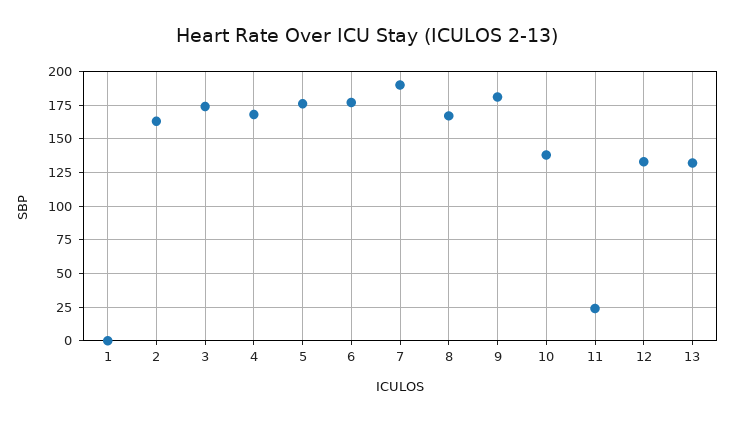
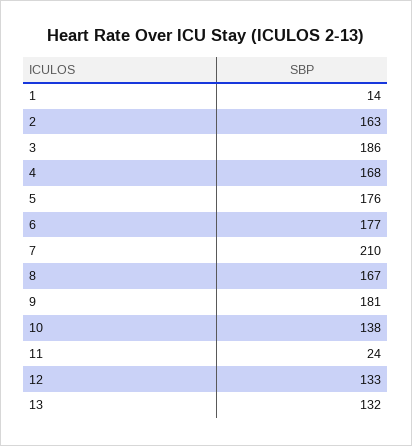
1: 0 -> 14
3: 175 -> 186
7: 190 -> 210

